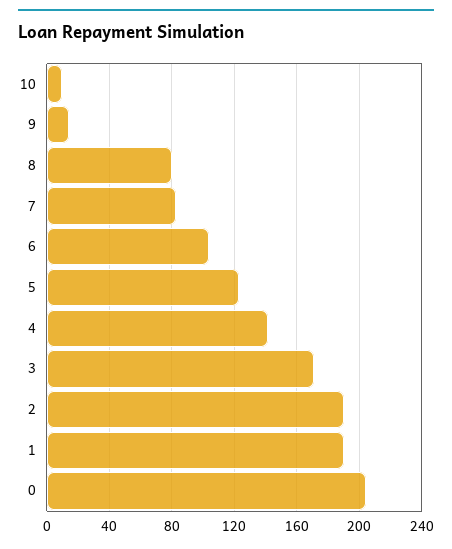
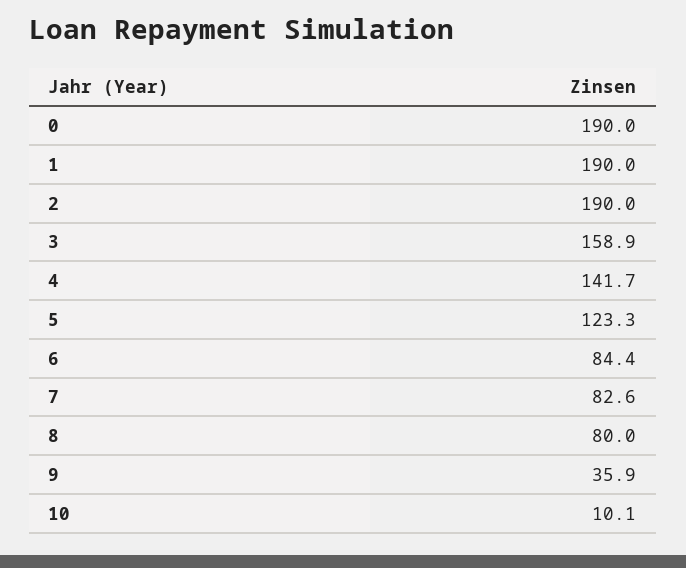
9: 15 -> 35.9
6: 105 -> 84.4
3: 170 -> 158.9
0: 205 -> 190

